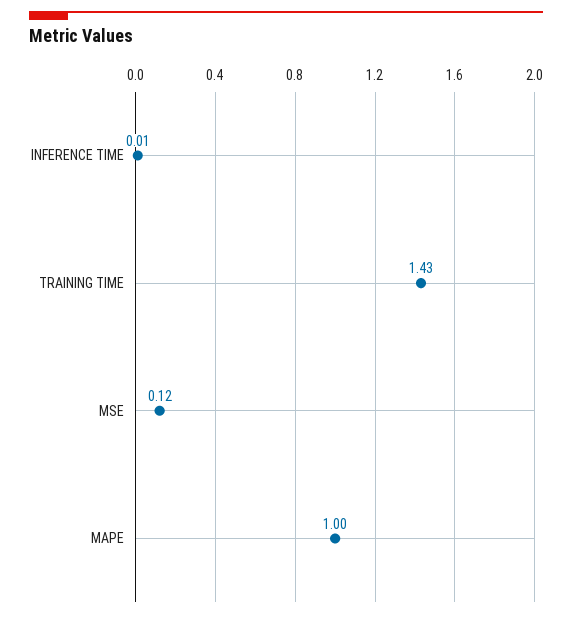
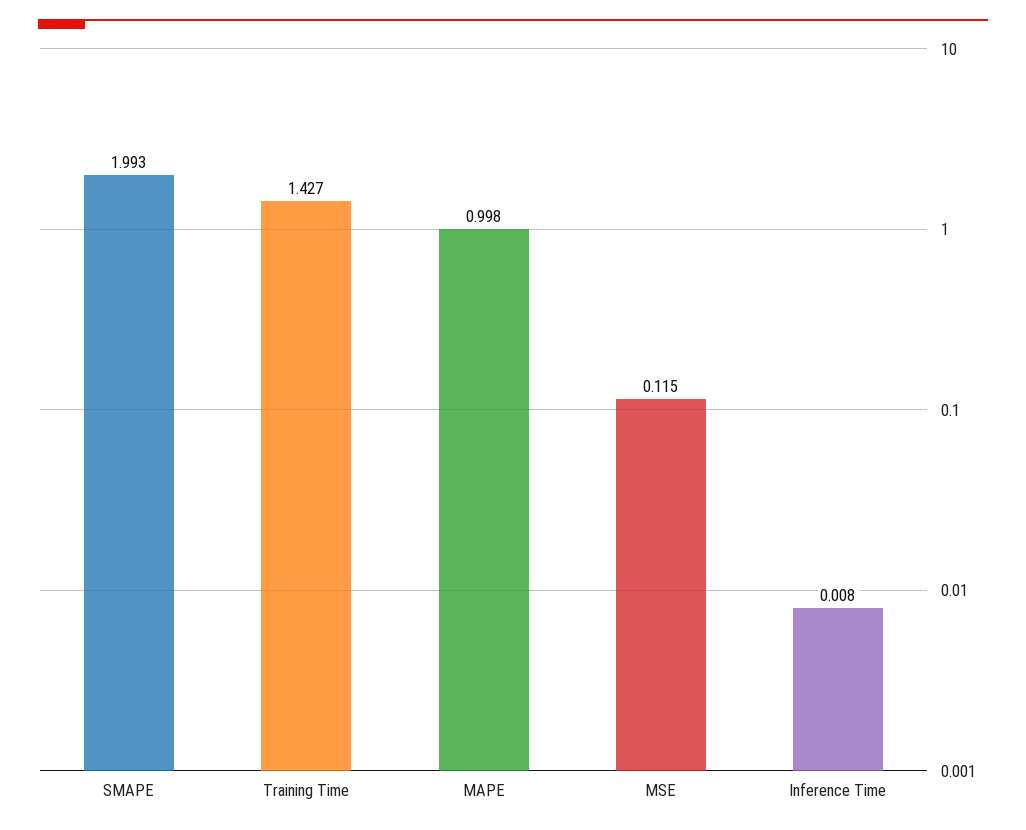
SMAPE: none -> 1.993

